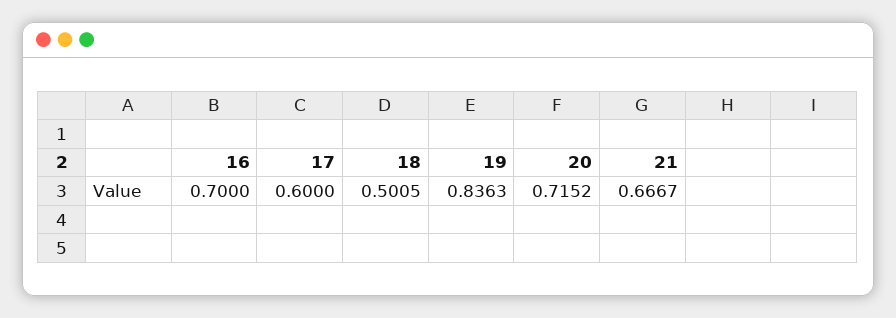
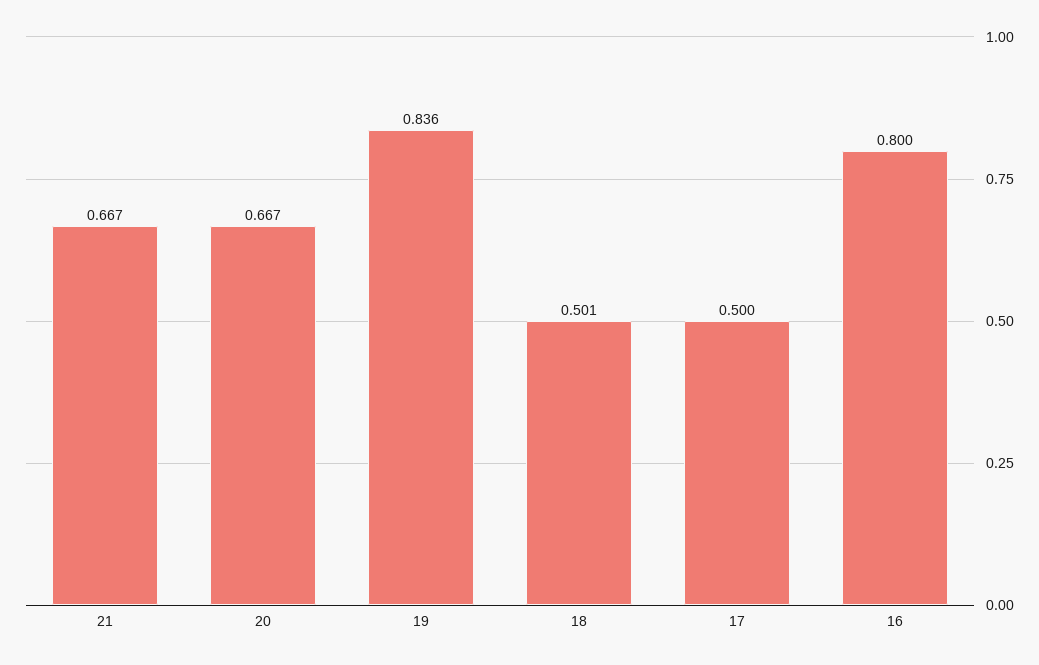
16: 0.7 -> 0.8
17: 0.6 -> 0.5
20: 0.7152 -> 0.667

